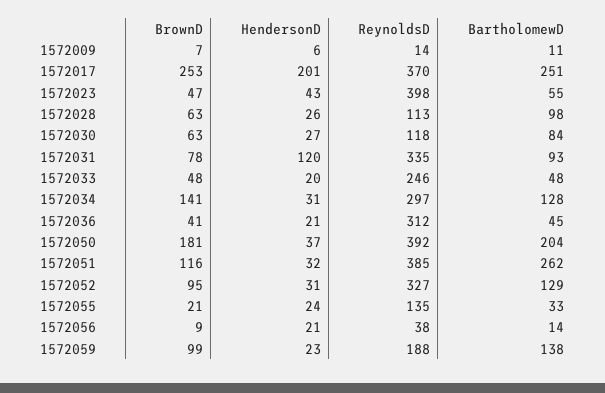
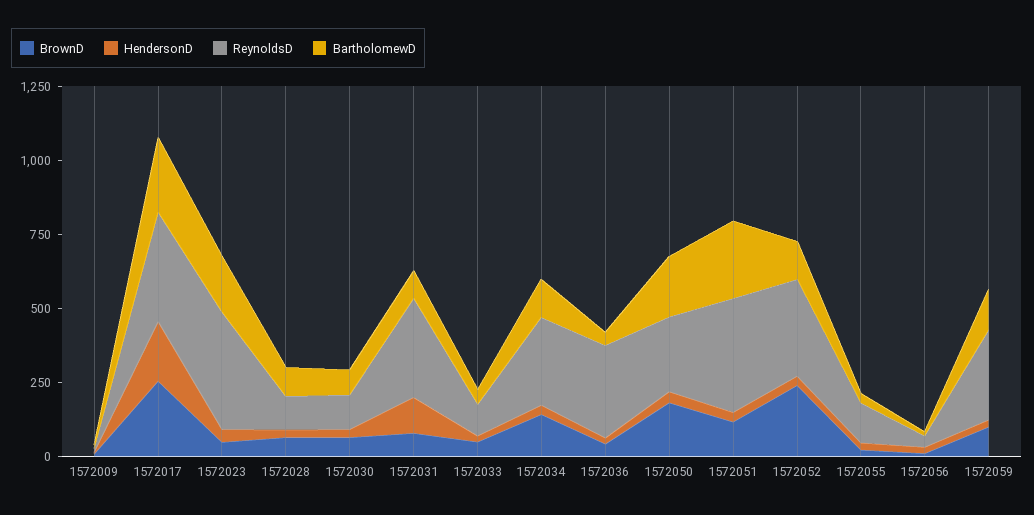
BartholomewD, 1572023: 55 -> 200
ReynoldsD, 1572033: 246 -> 100
ReynoldsD, 1572050: 392 -> 250
BrownD, 1572052: 95 -> 250
ReynoldsD, 1572059: 188 -> 300

